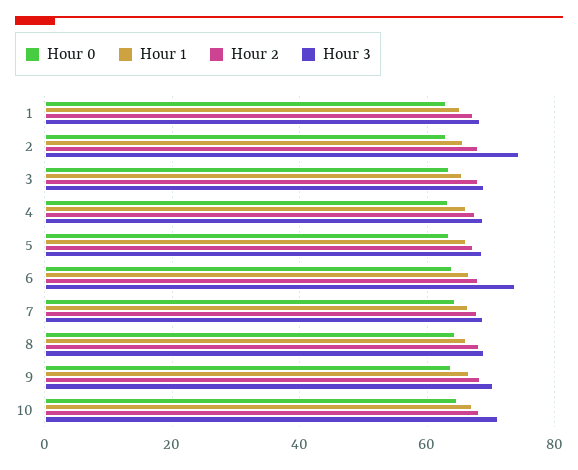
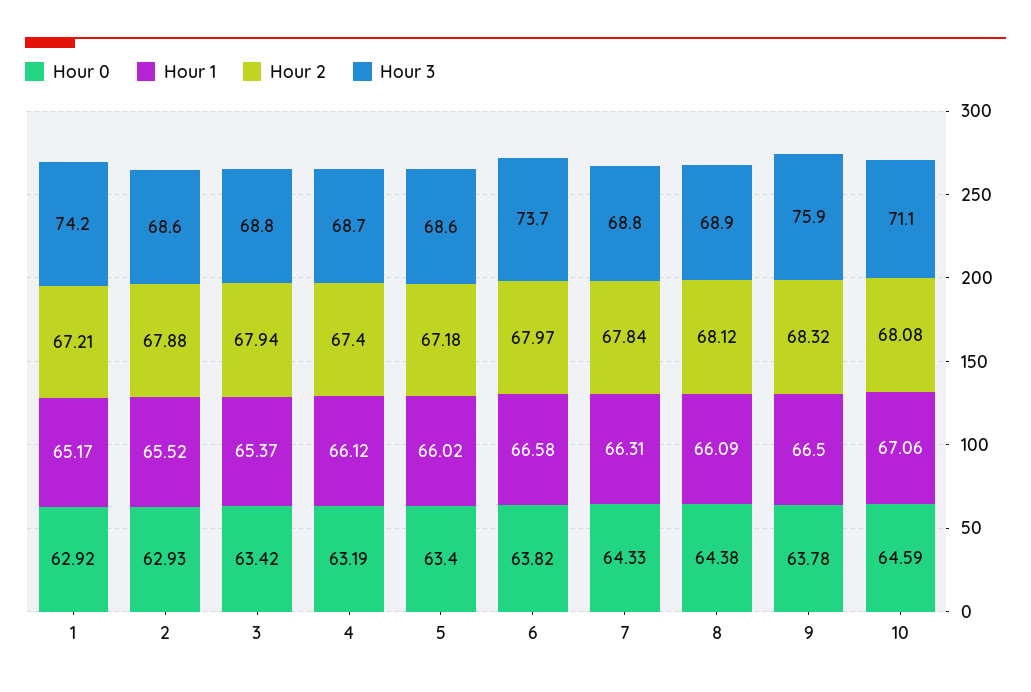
Hour 3, 1: 68 -> 74.2
Hour 3, 2: 74 -> 68.6
Hour 3, 9: 70 -> 75.9

